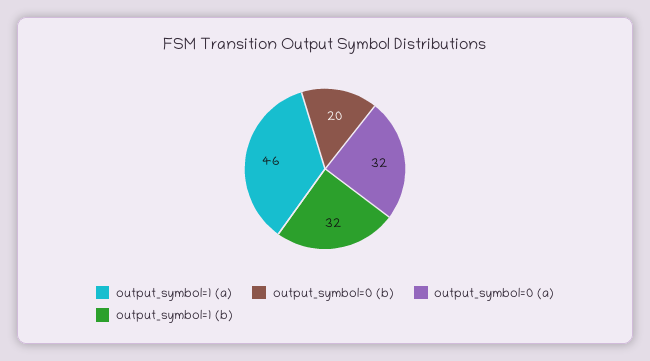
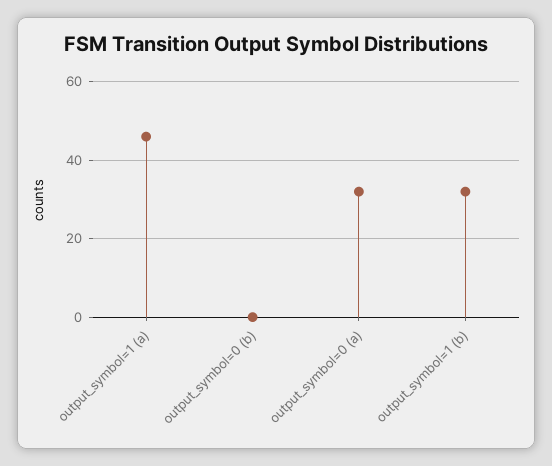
output_symbol=0 (b): 20 -> 0

